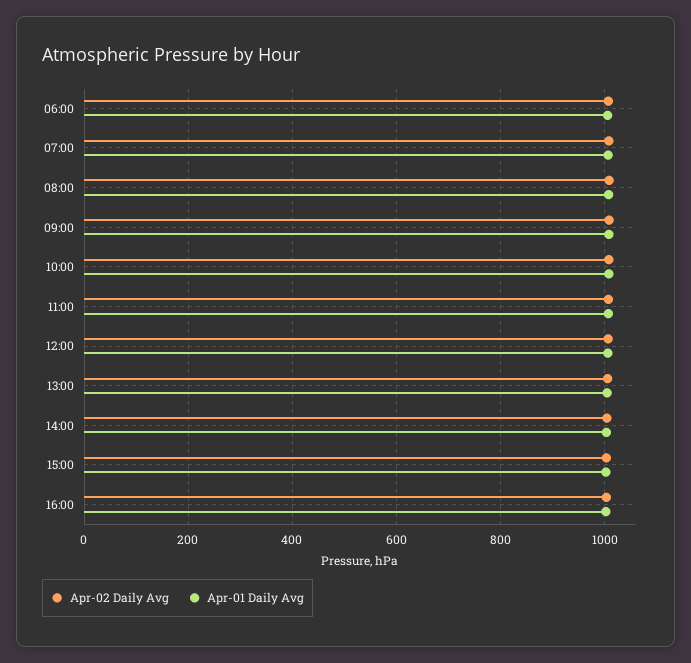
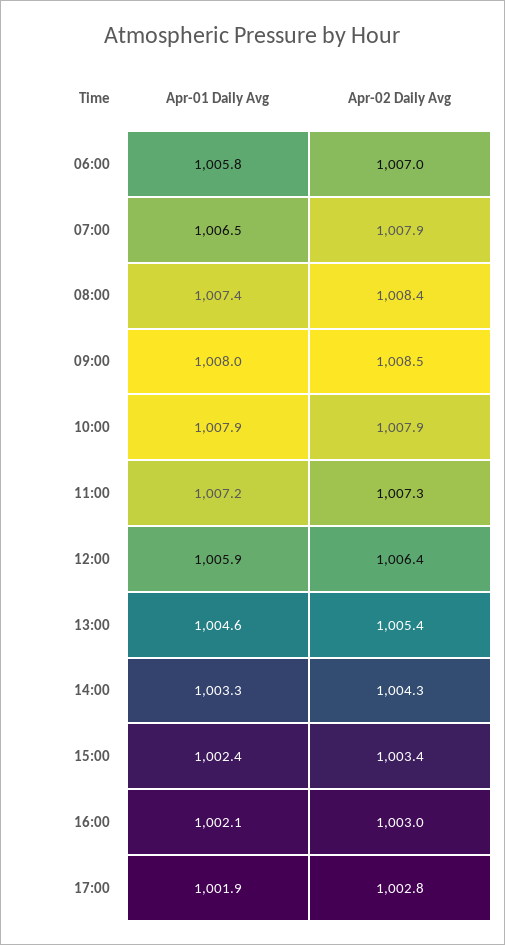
Apr-01 Daily Avg, 17:00: none -> 1001.9
Apr-02 Daily Avg, 17:00: none -> 1002.8

